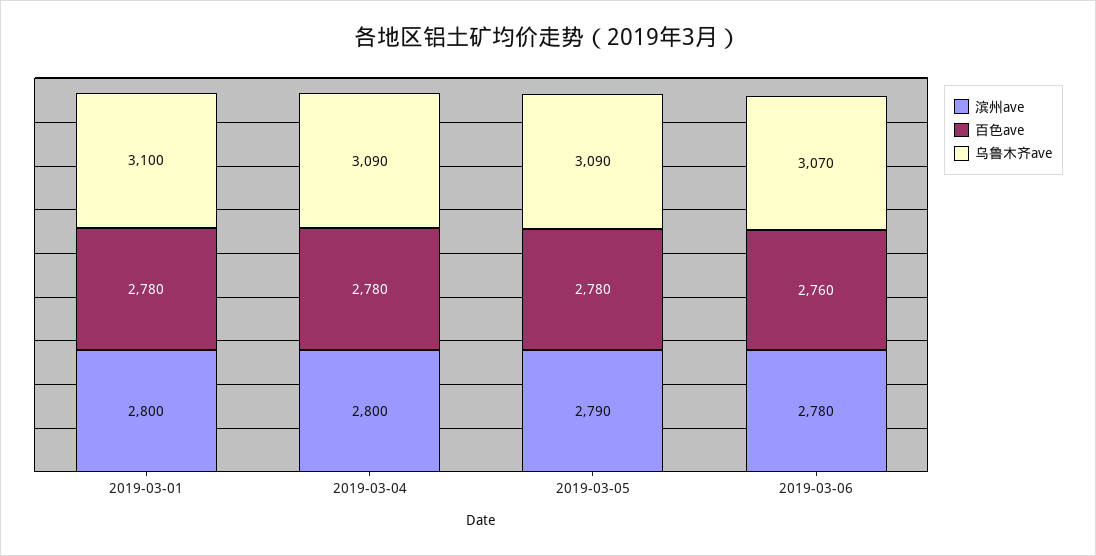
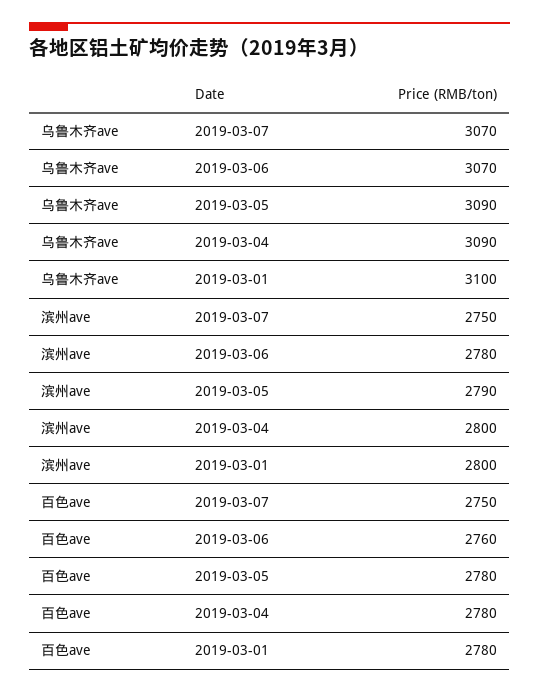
乌鲁木齐ave, 2019-03-07: none -> 3070
滨州ave, 2019-03-07: none -> 2750
百色ave, 2019-03-07: none -> 2750

